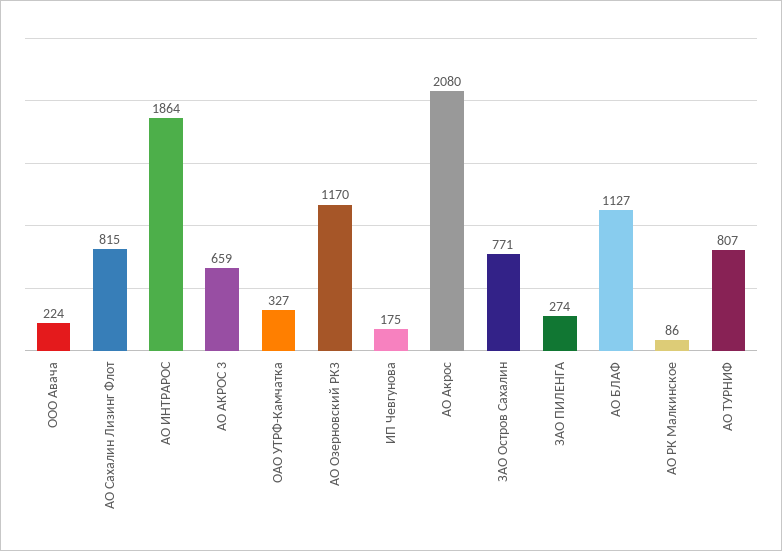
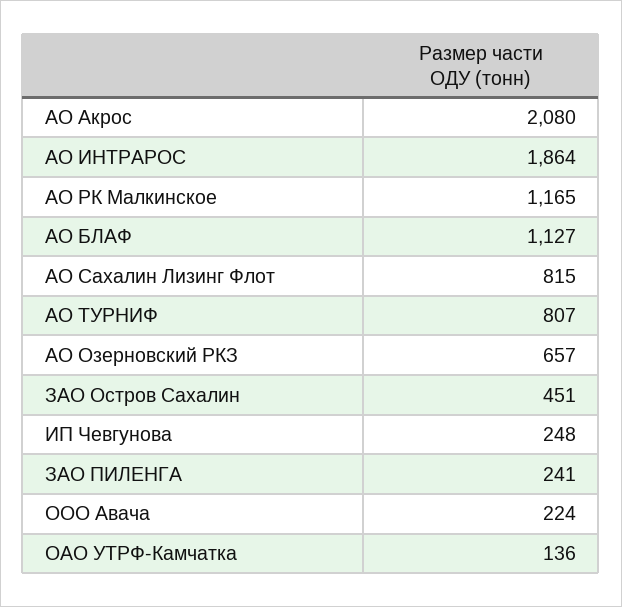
АО АКРОС 3: 659 -> none
ОАО УТРФ-Камчатка: 327 -> 136
АО Озерновский РКЗ: 1170 -> 657
ИП Чевгунова: 175 -> 248
ЗАО Остров Сахалин: 771 -> 451
ЗАО ПИЛЕНГА: 274 -> 241
АО РК Малкинское: 86 -> 1165

